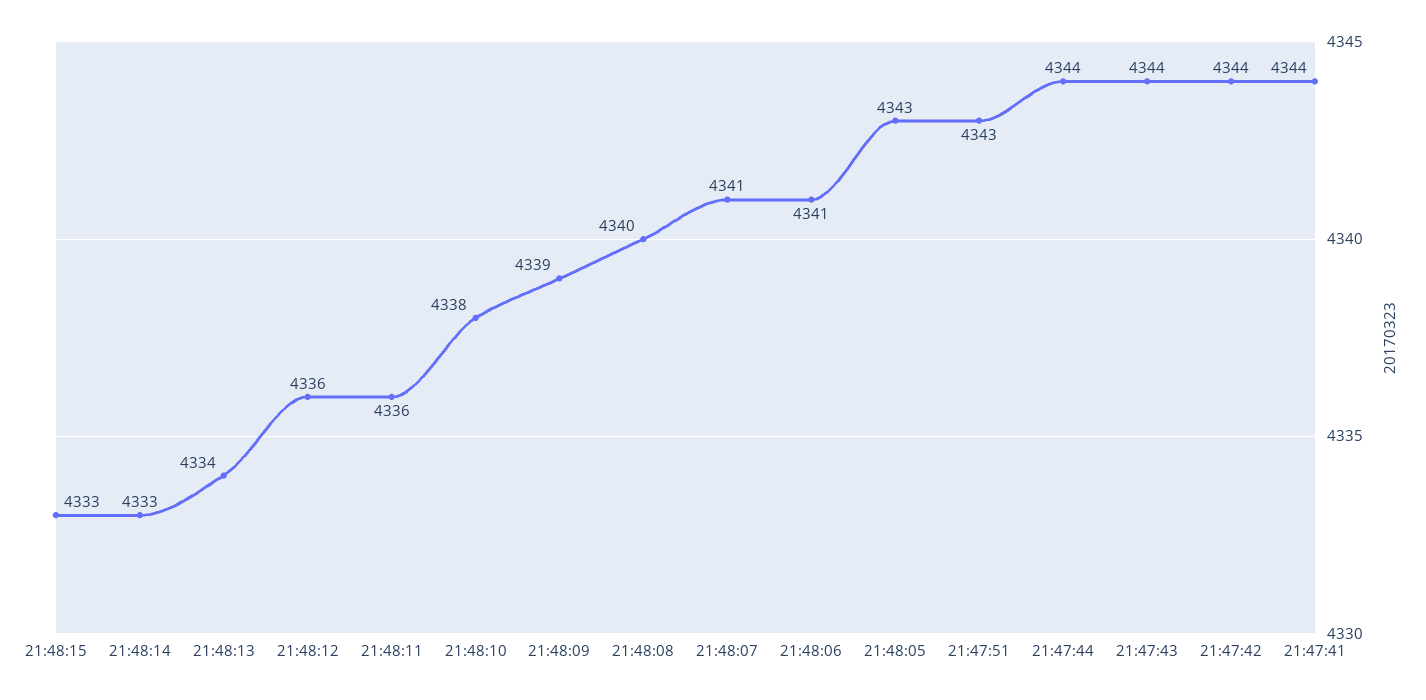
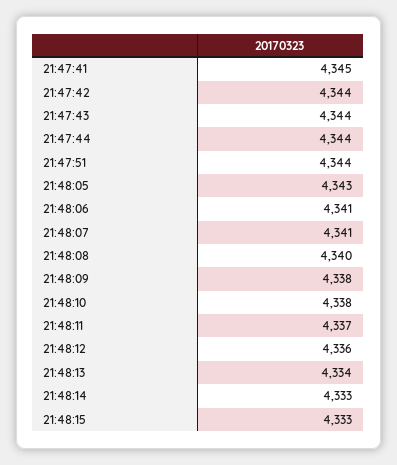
21:48:11: 4336 -> 4337
21:48:09: 4339 -> 4338
21:47:51: 4343 -> 4344
21:47:41: 4344 -> 4345

